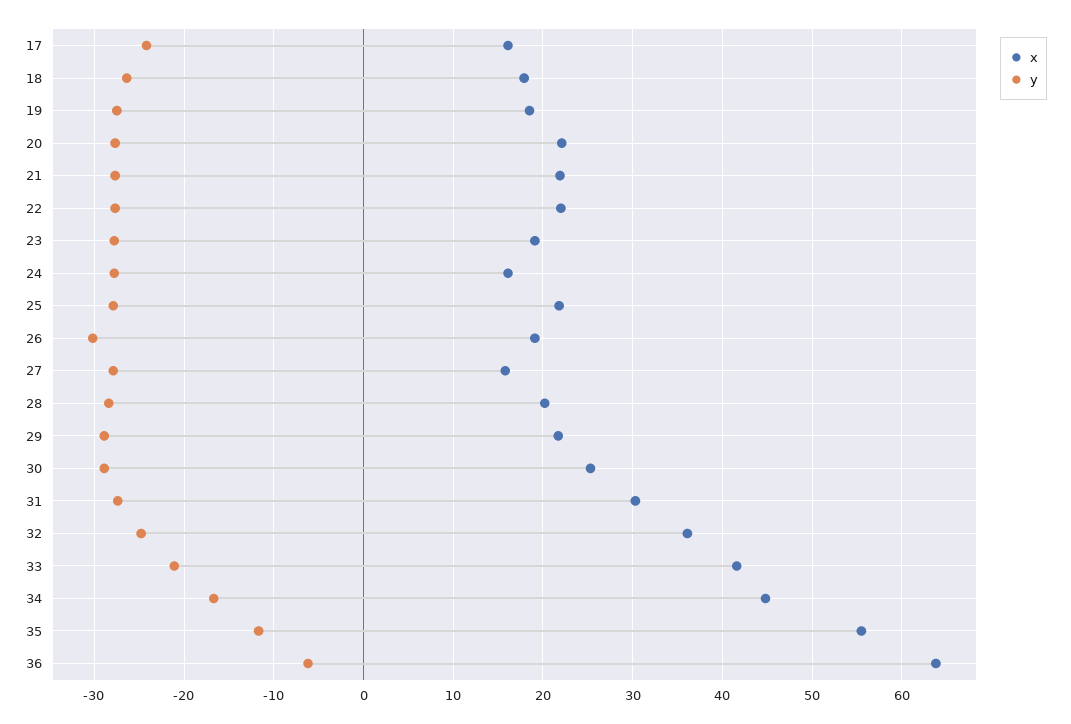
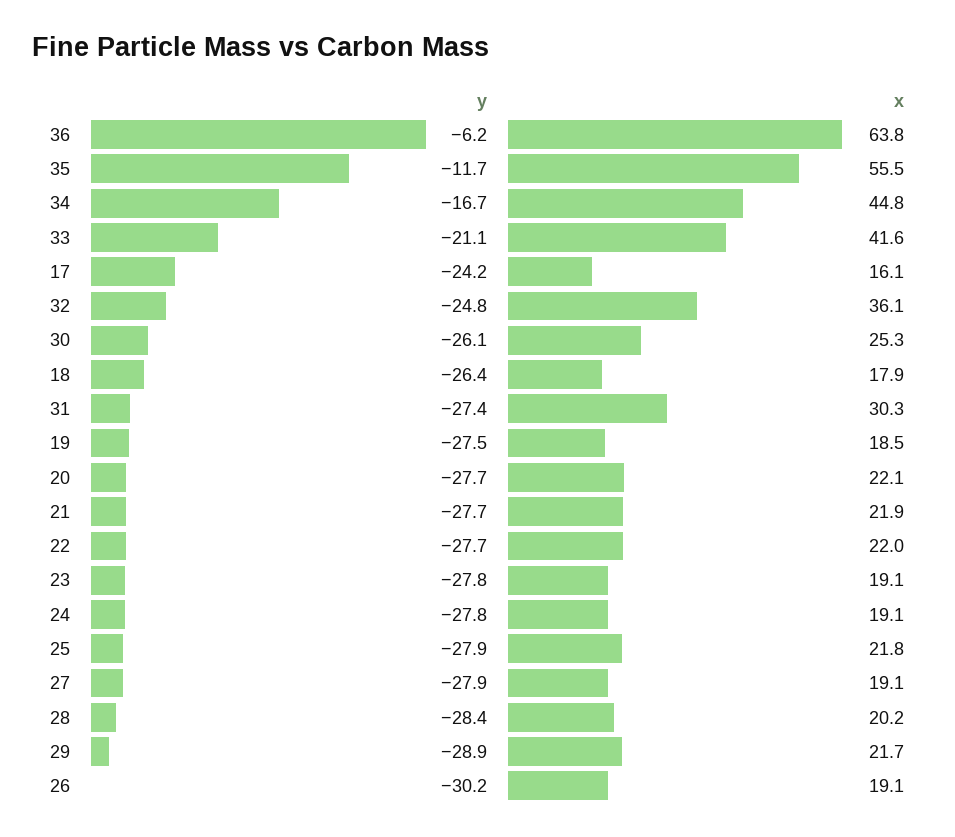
x, 24: 16 -> 19.1
x, 27: 16 -> 19.1
y, 30: -29 -> -26.1

